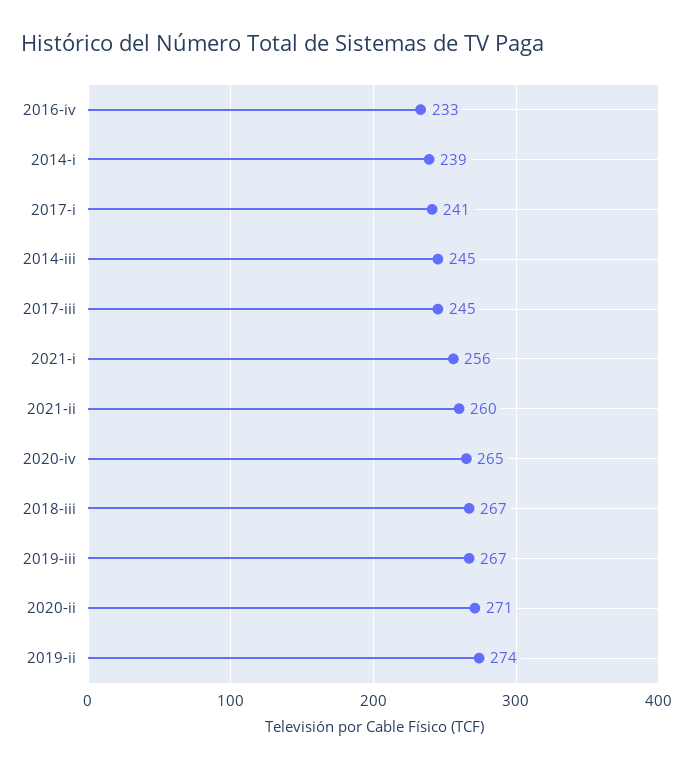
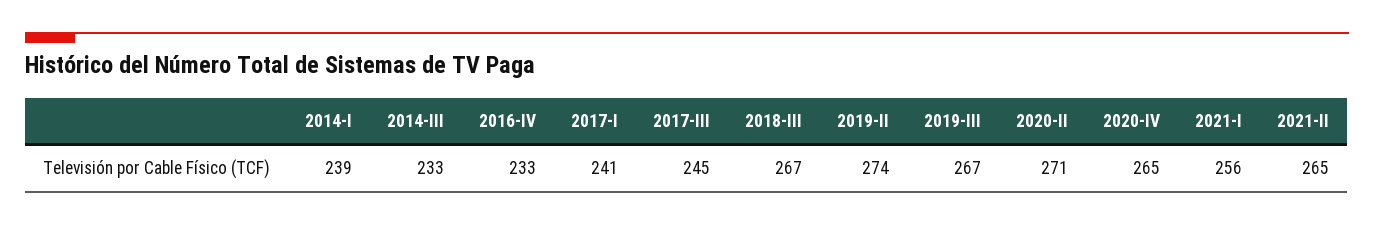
2014-iii: 245 -> 233
2021-ii: 260 -> 265

